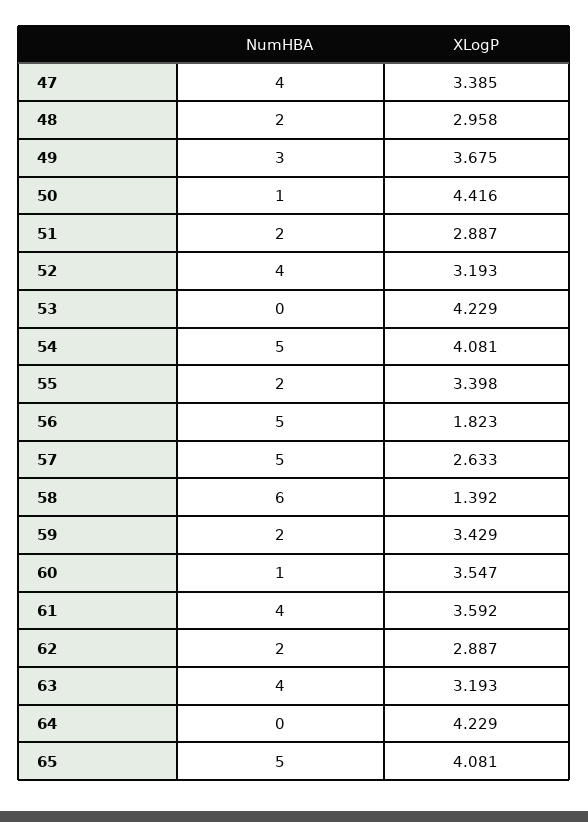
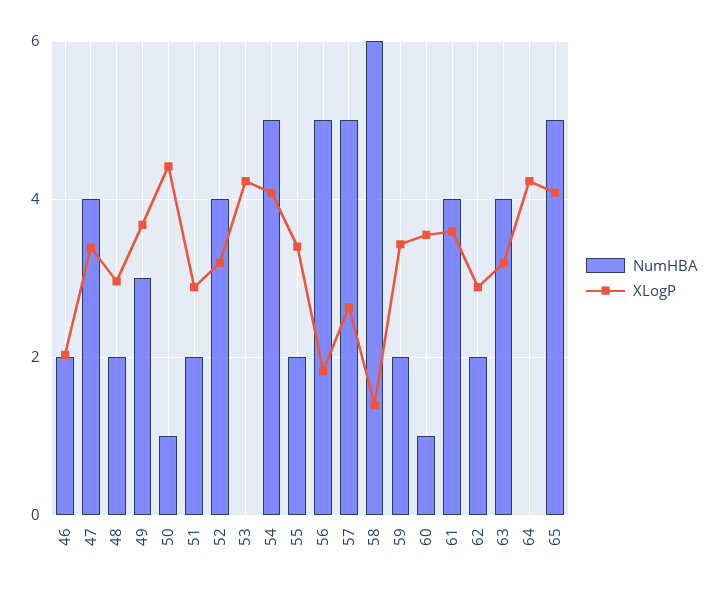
NumHBA, 46: none -> 2
XLogP, 46: none -> 2

